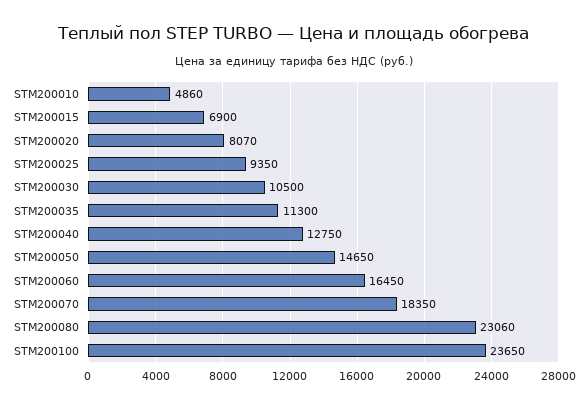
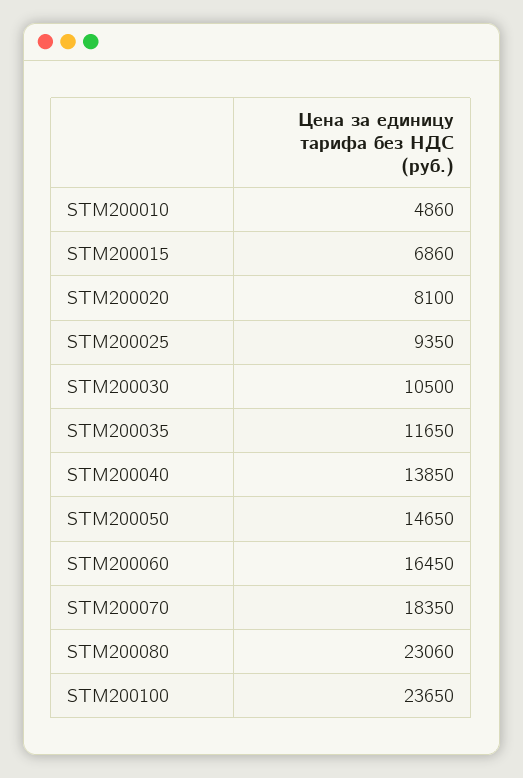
STM200015: 6900 -> 6860
STM200020: 8070 -> 8100
STM200035: 11300 -> 11650
STM200040: 12750 -> 13850

